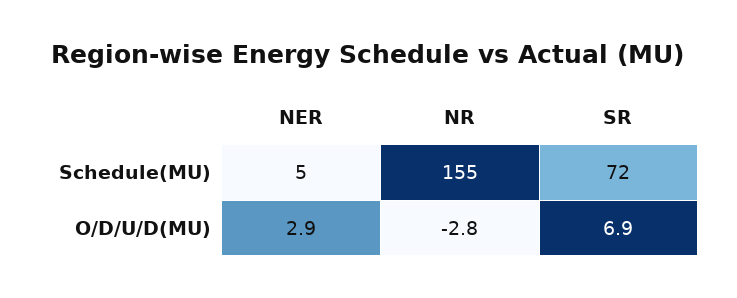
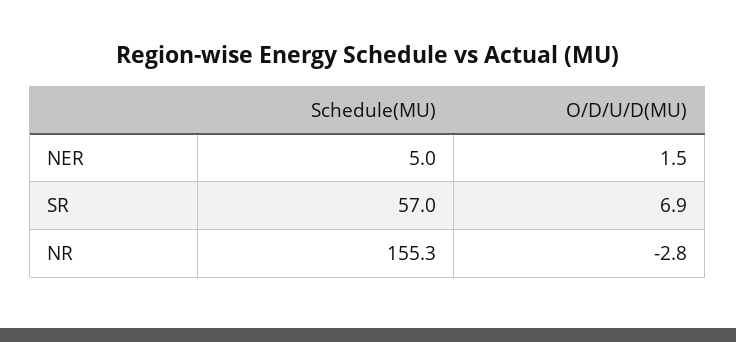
SR, Schedule(MU): 72 -> 57
NER, O/D/U/D(MU): 2.9 -> 1.5

